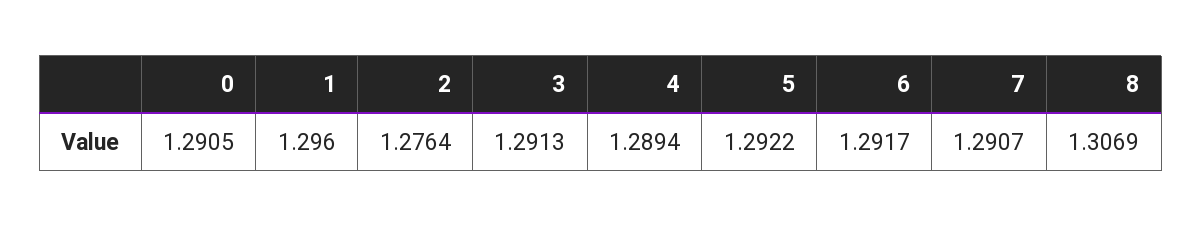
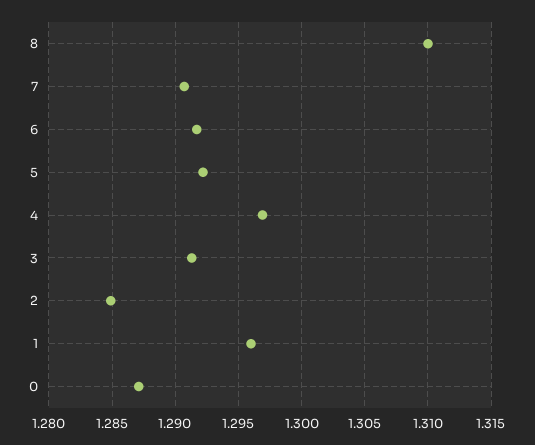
0: 1.2905 -> 1.287
2: 1.2764 -> 1.285
4: 1.2894 -> 1.297
8: 1.3069 -> 1.31

